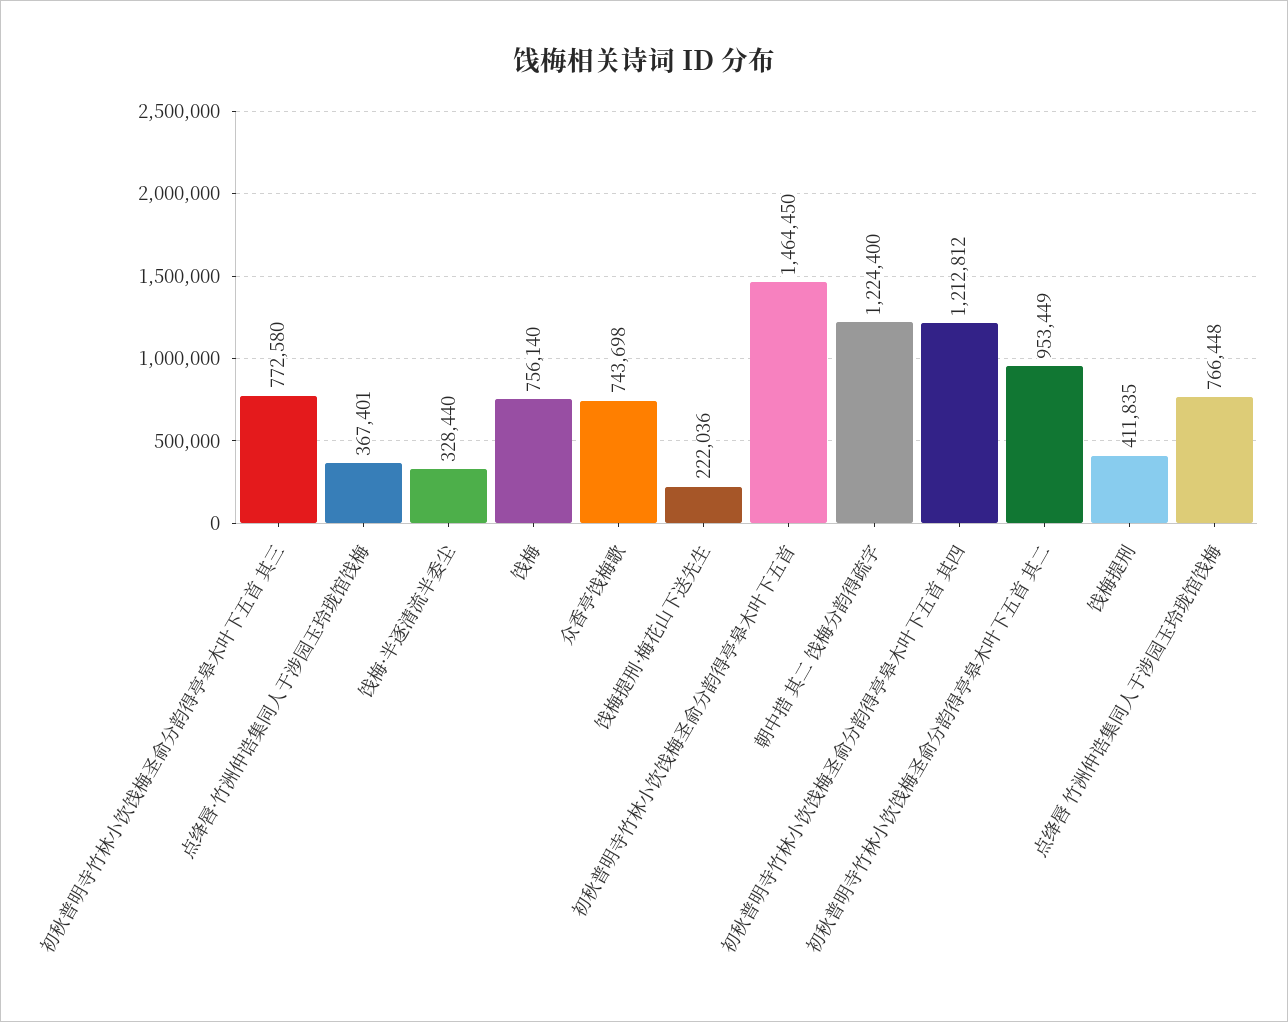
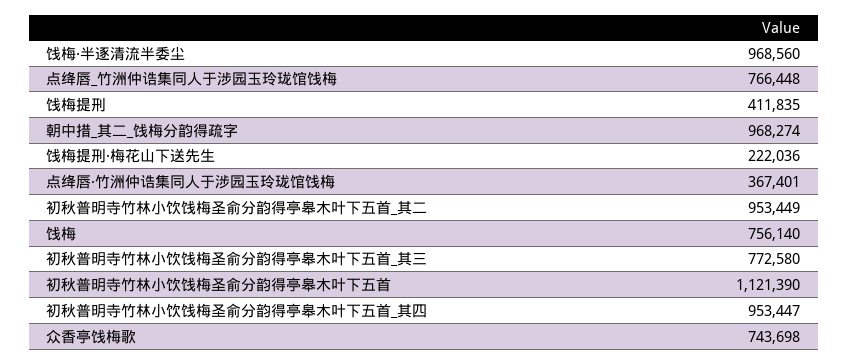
饯梅·半逐清流半委尘: 328440 -> 968560
初秋普明寺竹林小饮饯梅圣俞分韵得亭皋木叶下五首: 1464450 -> 1121390
朝中措 其二 饯梅分韵得疏字: 1224400 -> 968274
初秋普明寺竹林小饮饯梅圣俞分韵得亭皋木叶下五首 其四: 1212812 -> 953447

